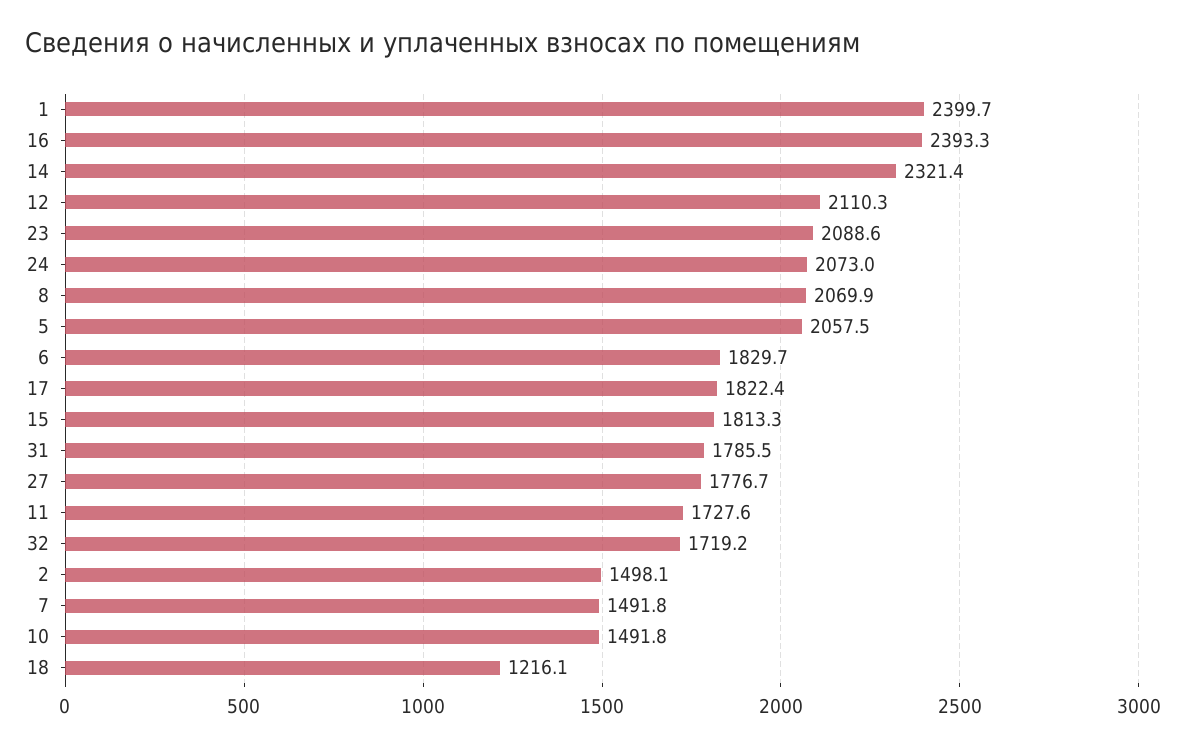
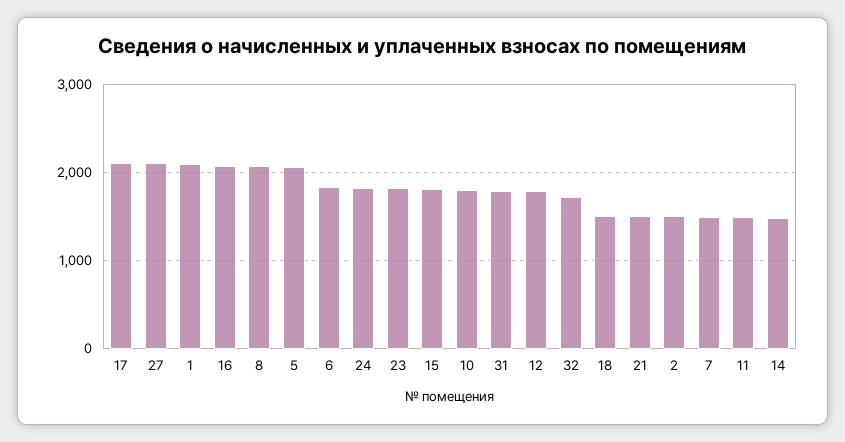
1: 2399.7 -> 2100
16: 2393.3 -> 2100
14: 2321.4 -> 1500
12: 2110.3 -> 1800
23: 2088.6 -> 1800
24: 2073 -> 1800
17: 1822.4 -> 2100
27: 1776.7 -> 2100
11: 1727.6 -> 1500
10: 1491.8 -> 1800
18: 1216.1 -> 1500
21: none -> 1500

